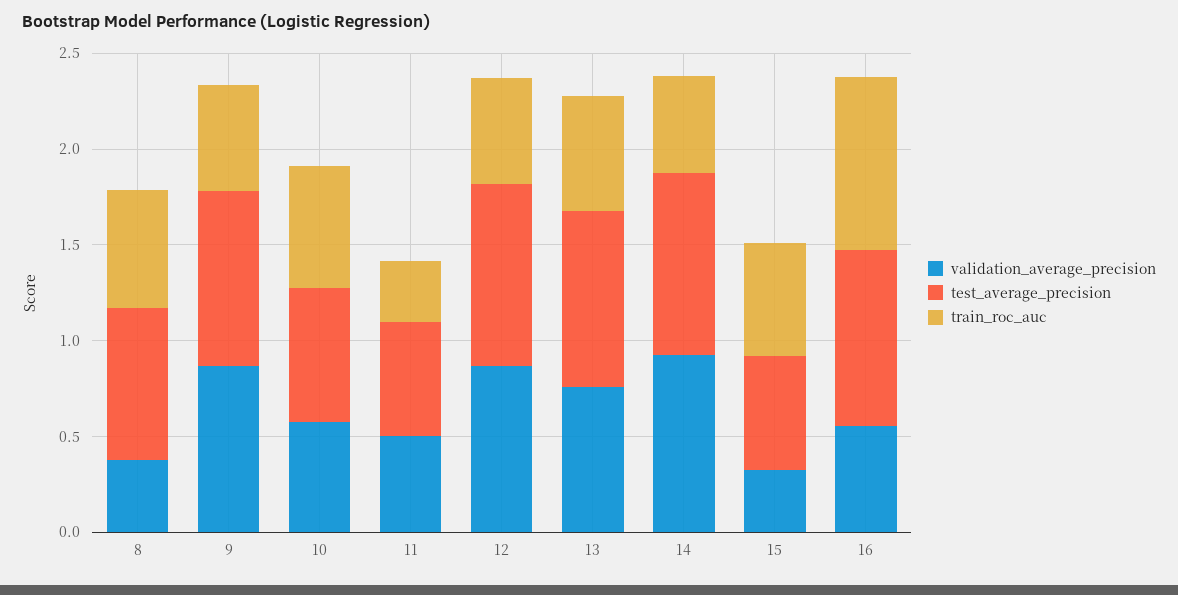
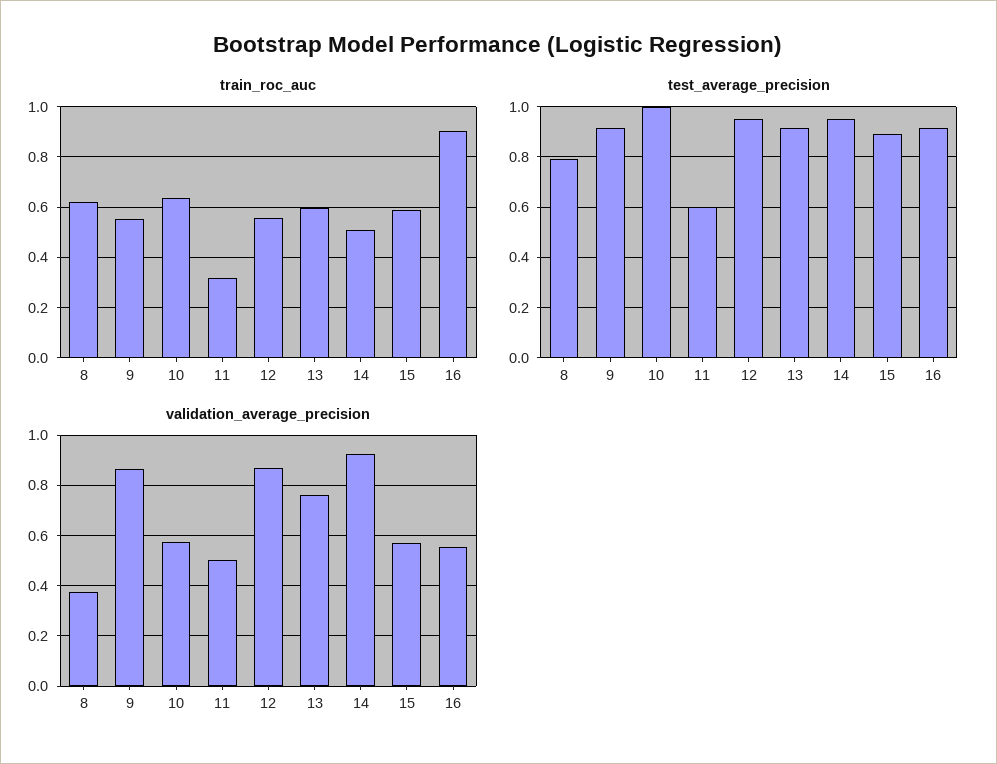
test_average_precision, 10: 0.7 -> 1
validation_average_precision, 15: 0.3 -> 0.575
test_average_precision, 15: 0.6 -> 0.9

